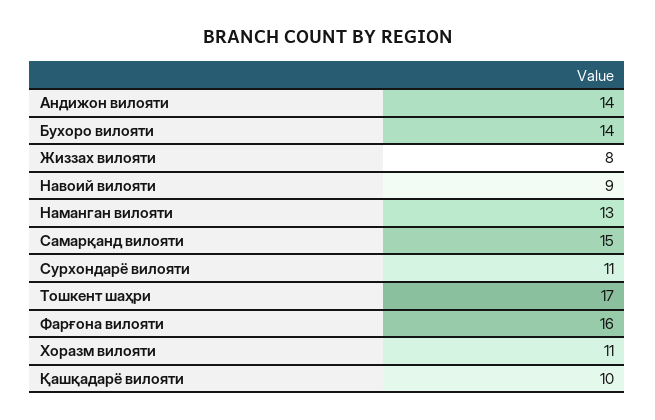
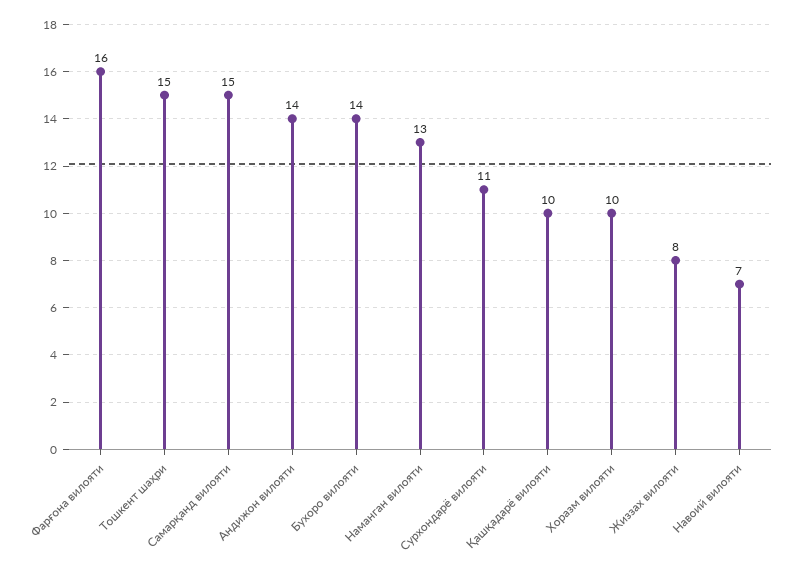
Навоий вилояти: 9 -> 7
Тошкент шаҳри: 17 -> 15
Хоразм вилояти: 11 -> 10

